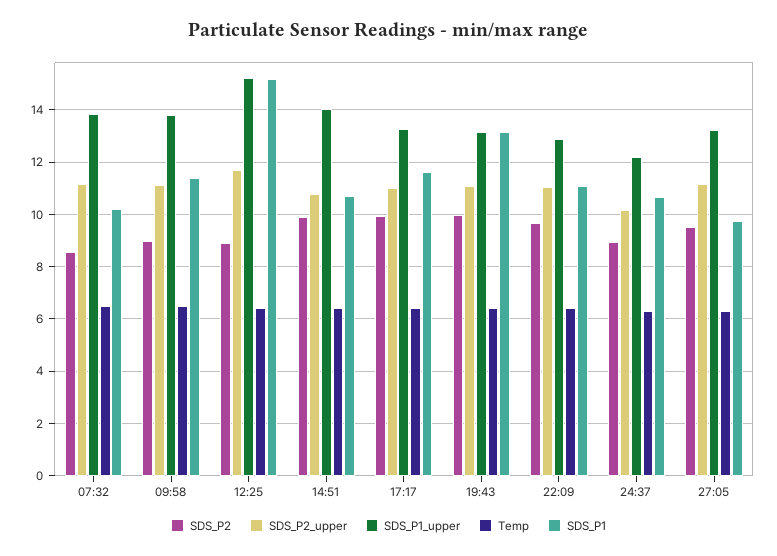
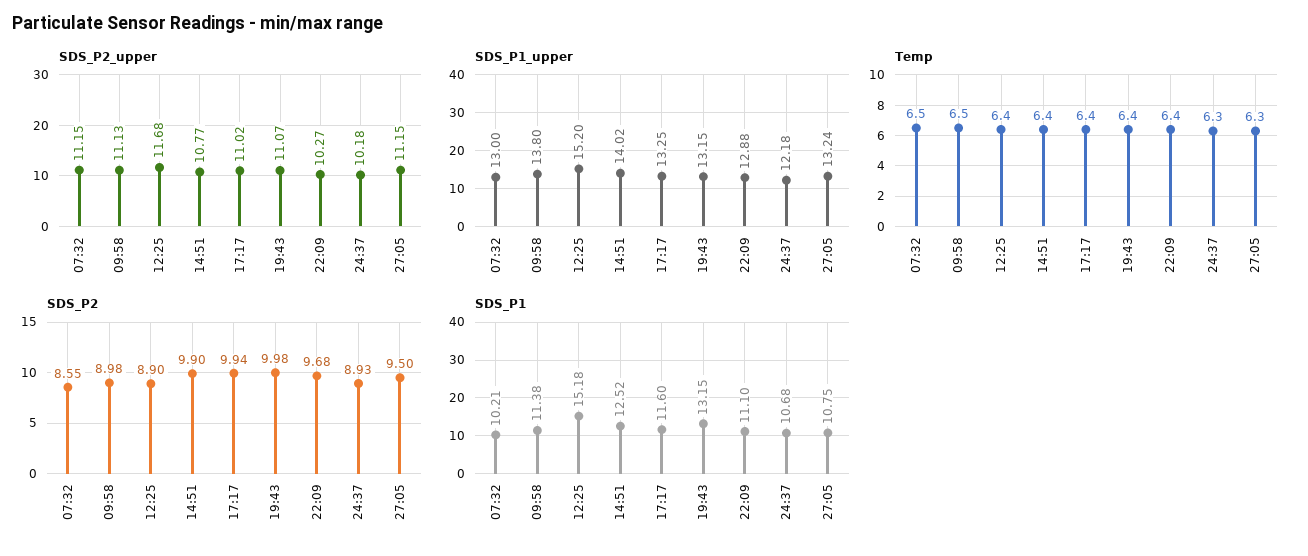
SDS_P1_upper, 07:32: 13.75 -> 13
SDS_P1, 14:51: 10.75 -> 12.52
SDS_P2_upper, 22:09: 11 -> 10.27
SDS_P1, 27:05: 9.75 -> 10.75

